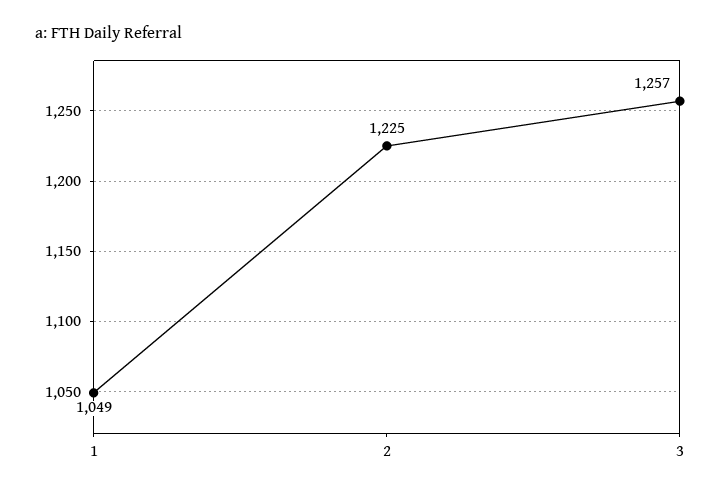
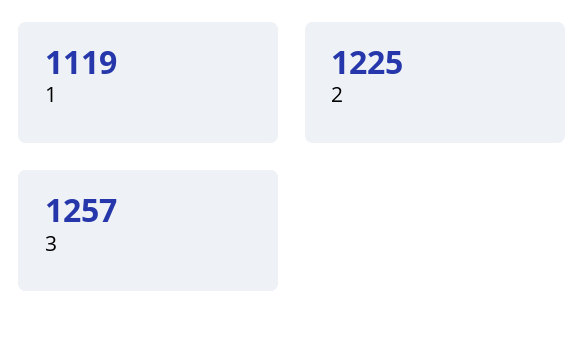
1: 1049 -> 1119

